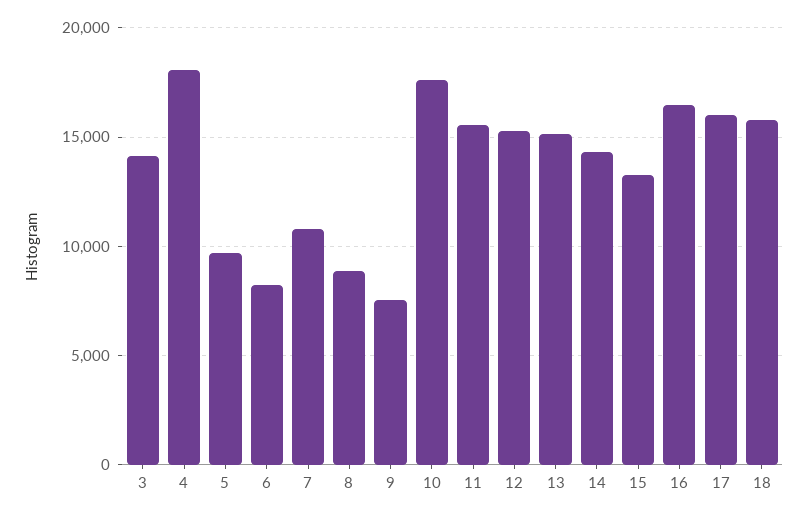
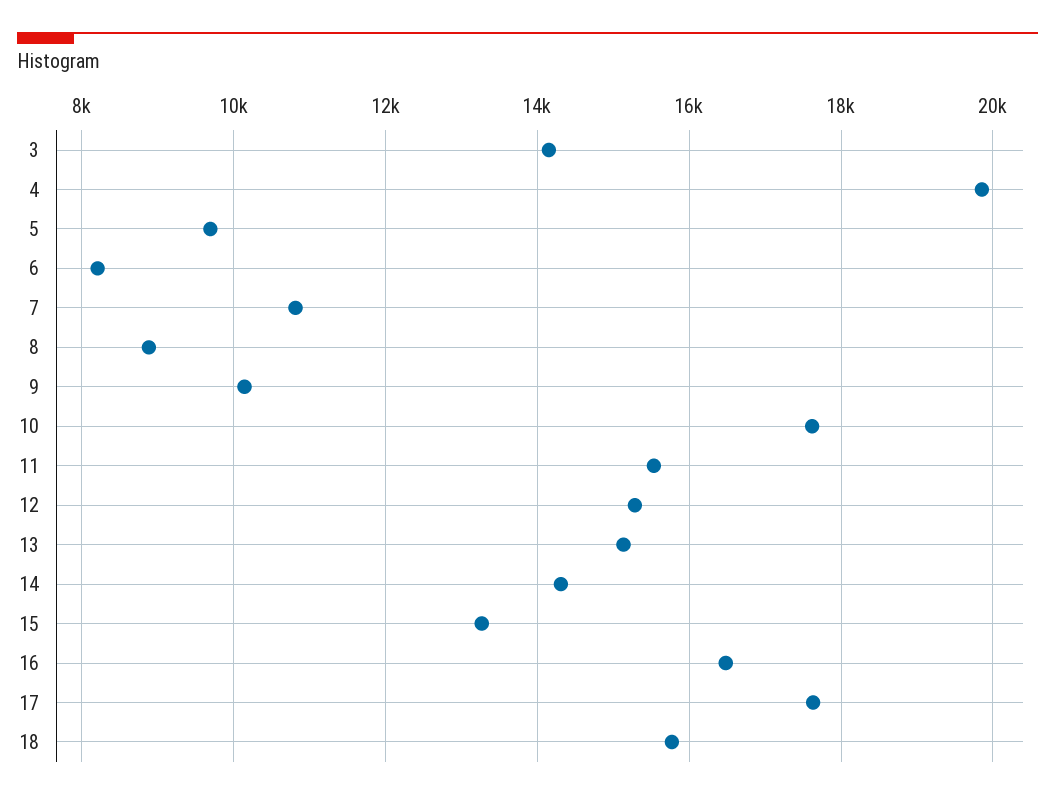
4: 18000 -> 19800
9: 7500 -> 10200
17: 16000 -> 17600

